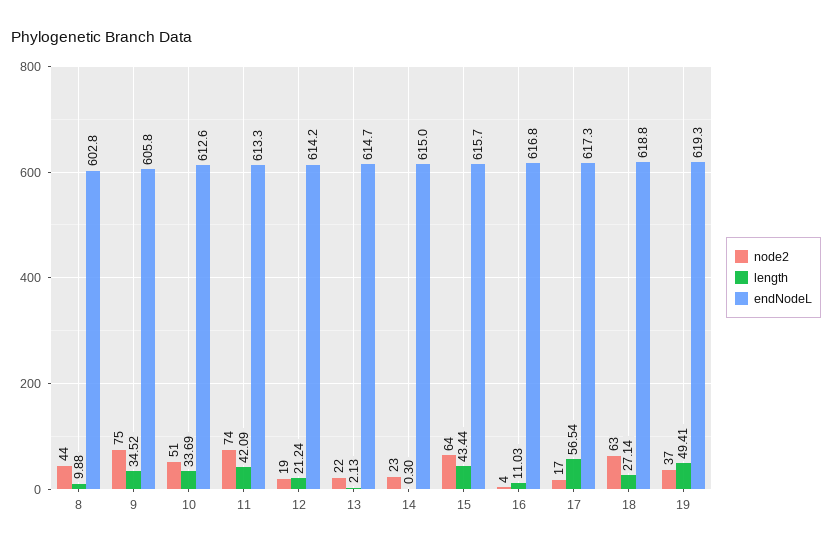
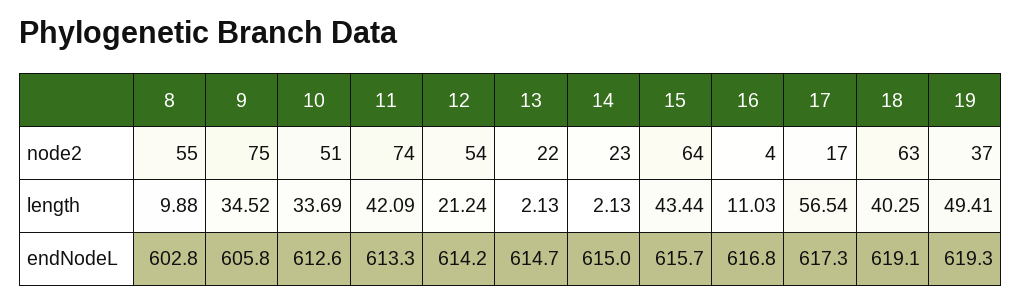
node2, 8: 44 -> 55
node2, 12: 19 -> 54
length, 14: 0.3 -> 2.13
length, 18: 27.14 -> 40.25
endNodeL, 18: 618.8 -> 619.1

